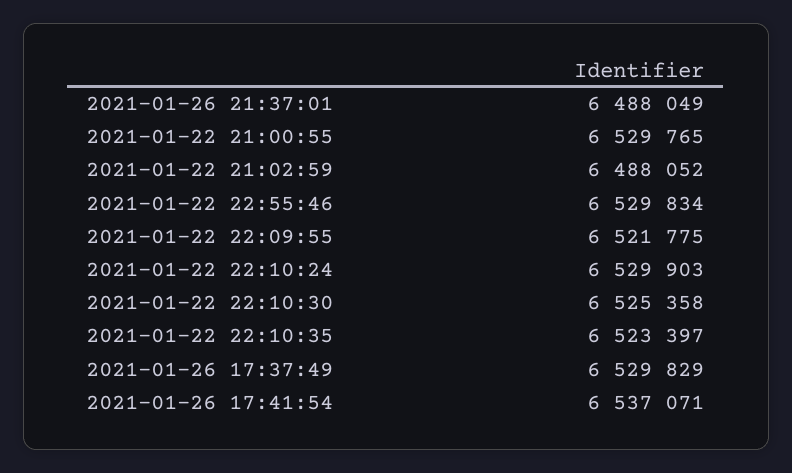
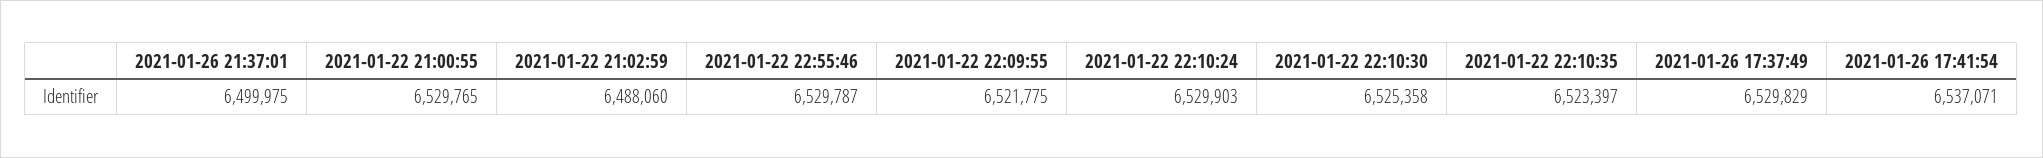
2021-01-26 21:37:01: 6488049 -> 6499975
2021-01-22 21:02:59: 6488052 -> 6488060
2021-01-22 22:55:46: 6529834 -> 6529787

